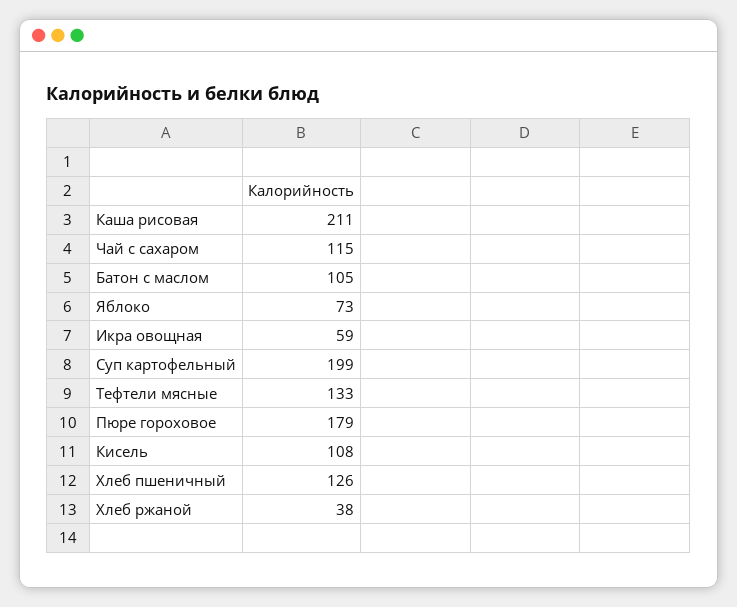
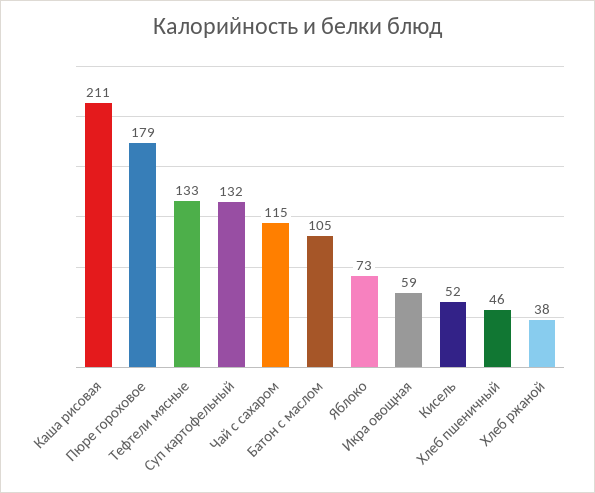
Суп картофельный: 199 -> 132
Кисель: 108 -> 52
Хлеб пшеничный: 126 -> 46

